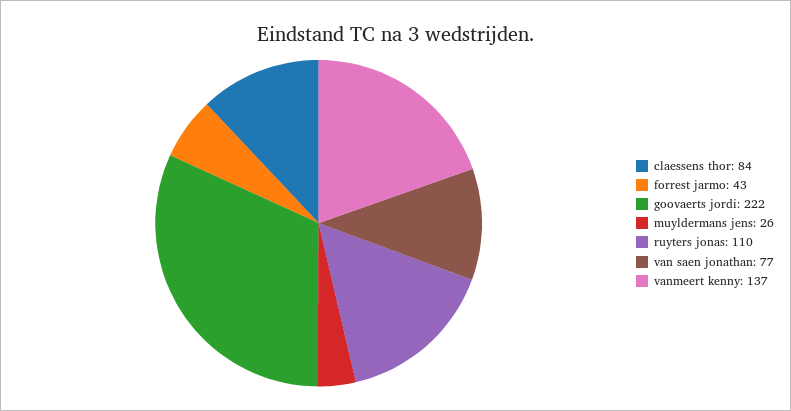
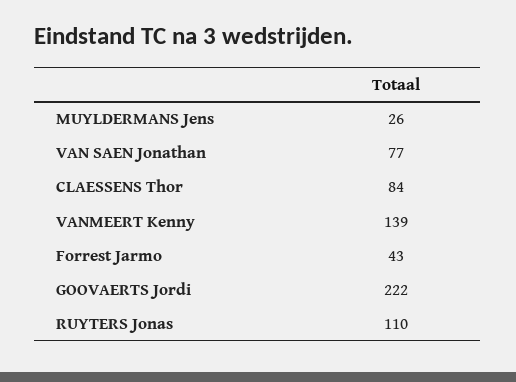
vanmeert kenny: 137 -> 139

